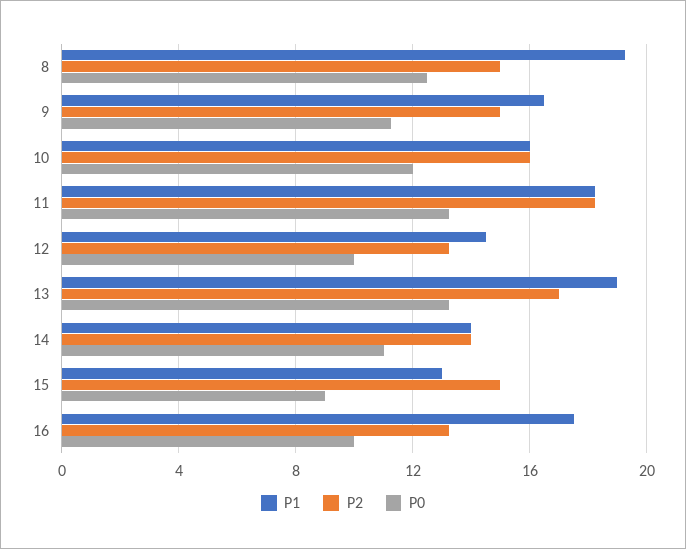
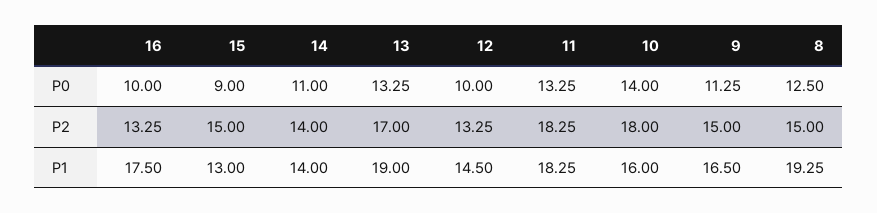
P2, 10: 16 -> 18
P0, 10: 12 -> 14

